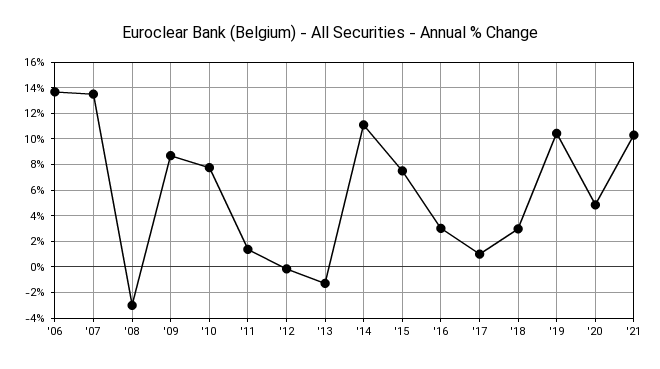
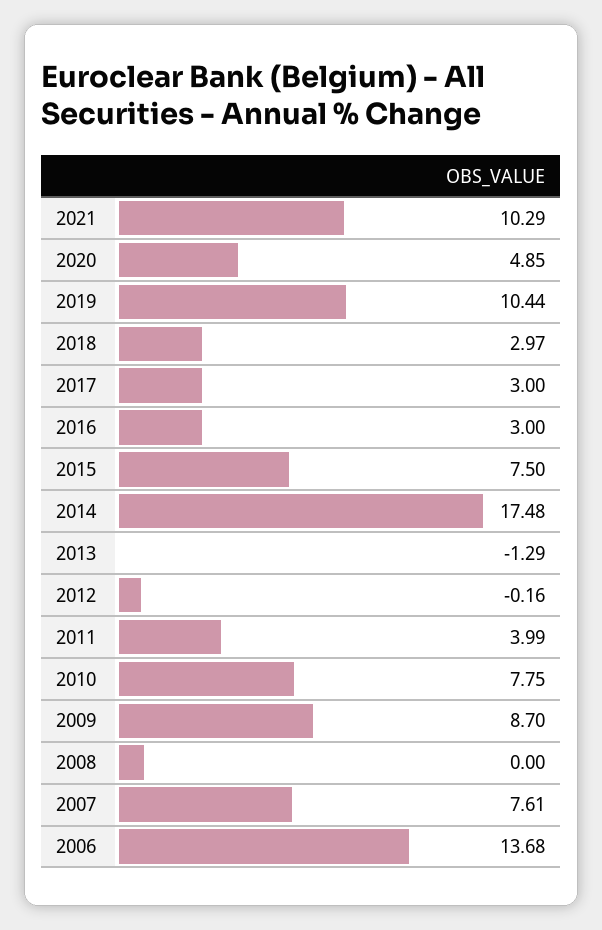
'07: 13.5 -> 7.61
'08: -3 -> 0
'11: 1.5 -> 3.99
'14: 11 -> 17.48
'17: 1 -> 3

